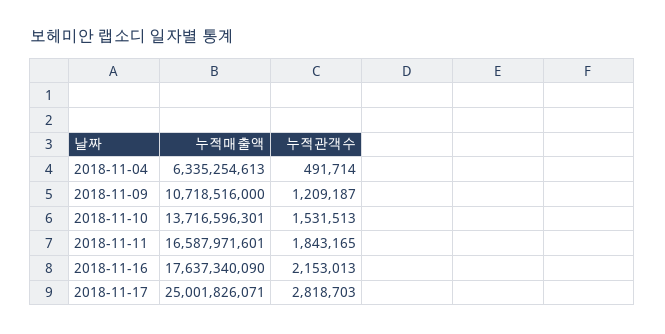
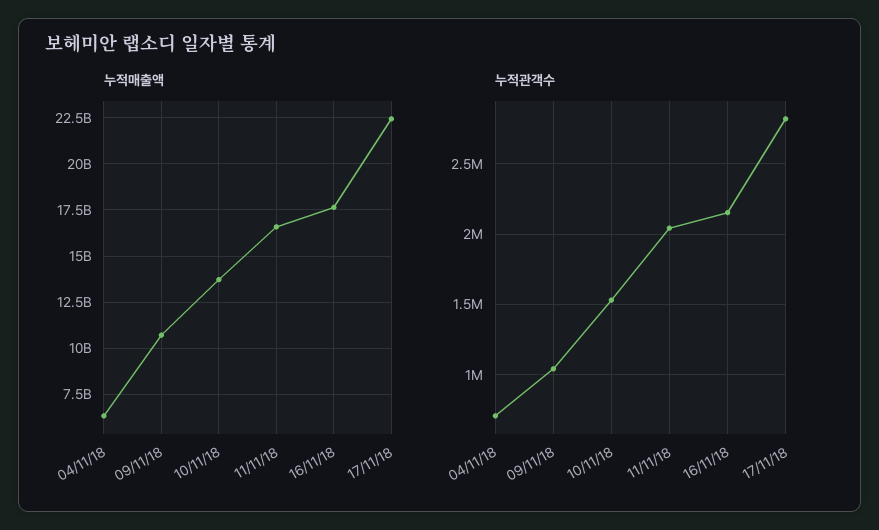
누적관객수, 2018-11-04: 491714 -> 700000
누적관객수, 2018-11-09: 1209187 -> 1050000
누적관객수, 2018-11-11: 1843165 -> 2050000
누적매출액, 2018-11-17: 25001826071 -> 22500000000

